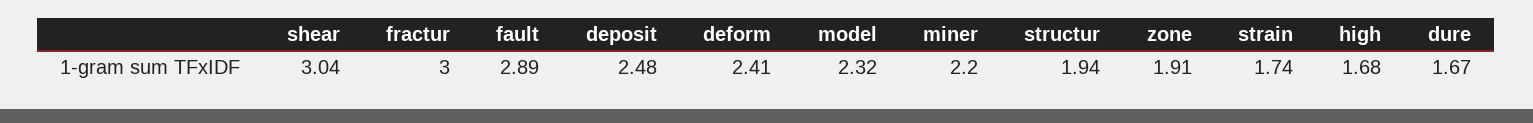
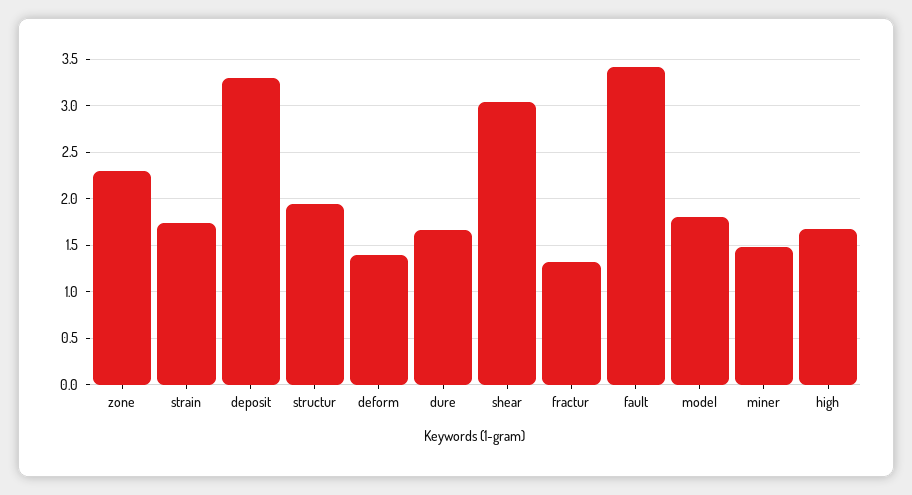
fractur: 3 -> 1.3
fault: 2.89 -> 3.4
deposit: 2.48 -> 3.3
deform: 2.41 -> 1.4
model: 2.32 -> 1.8
miner: 2.2 -> 1.5
zone: 1.91 -> 2.3

